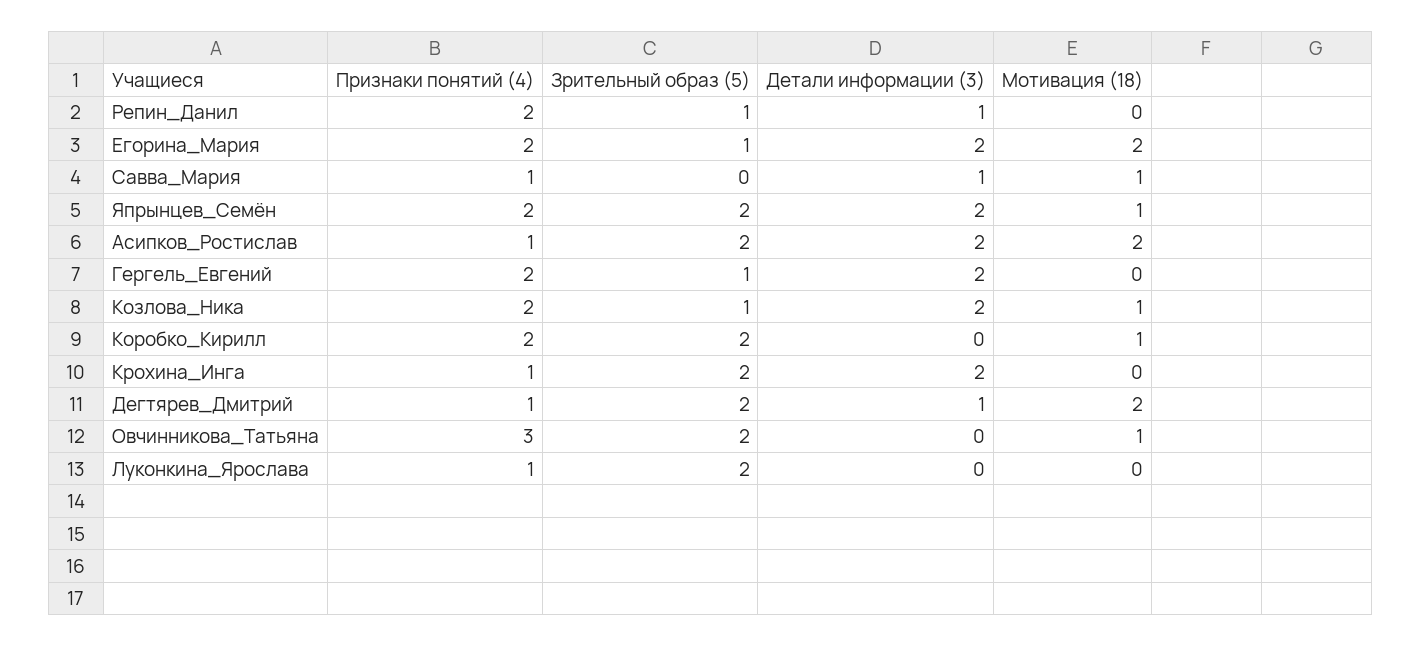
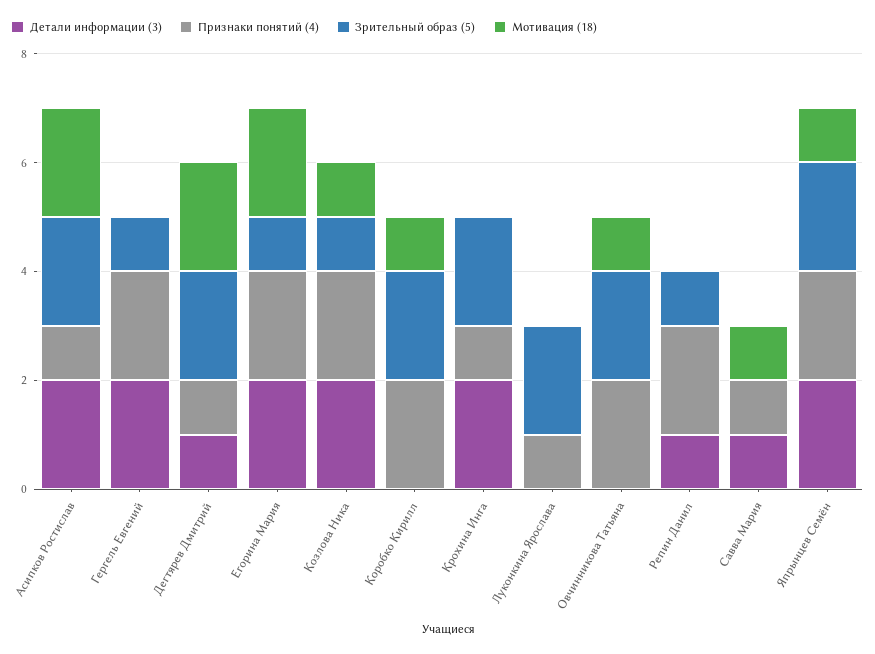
Признаки понятий (4), Овчинникова_Татьяна: 3 -> 2

